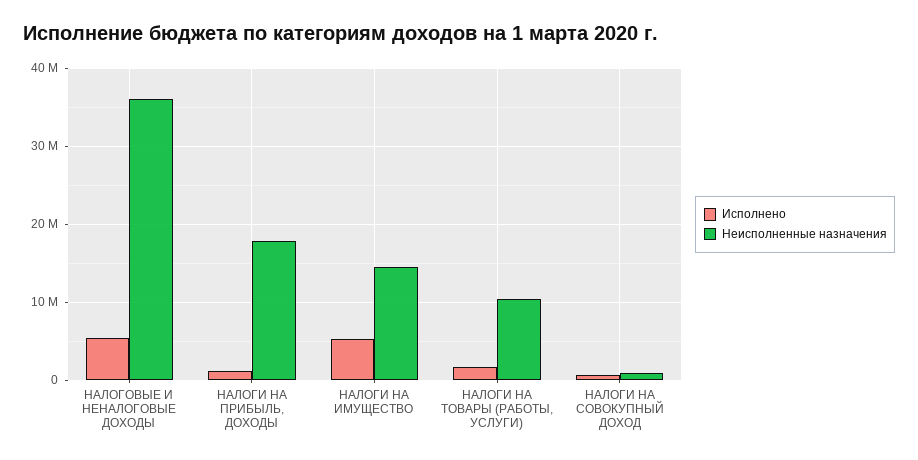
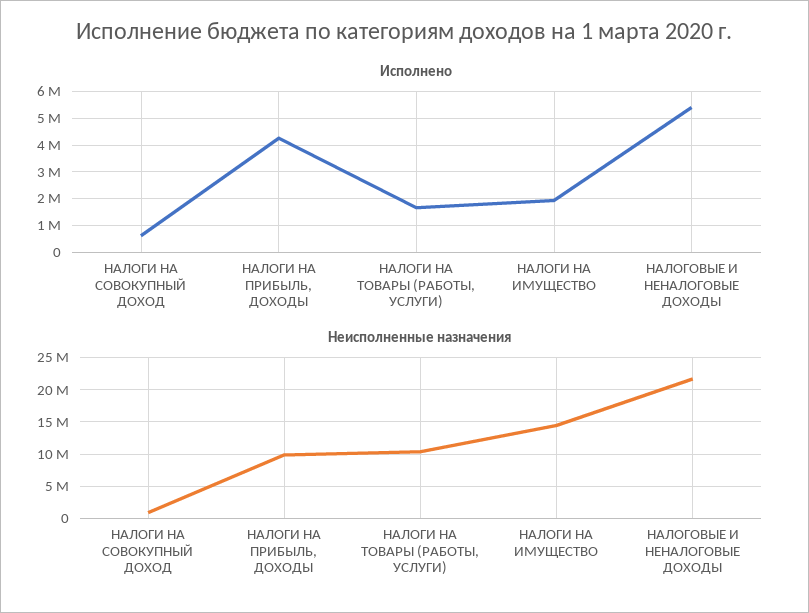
Неисполненные назначения, НАЛОГОВЫЕ И НЕНАЛОГОВЫЕ ДОХОДЫ: 36000000 -> 22000000
Исполнено, НАЛОГИ НА ПРИБЫЛЬ, ДОХОДЫ: 1000000 -> 4250000
Неисполненные назначения, НАЛОГИ НА ПРИБЫЛЬ, ДОХОДЫ: 18000000 -> 10000000
Исполнено, НАЛОГИ НА ИМУЩЕСТВО: 5000000 -> 2000000

